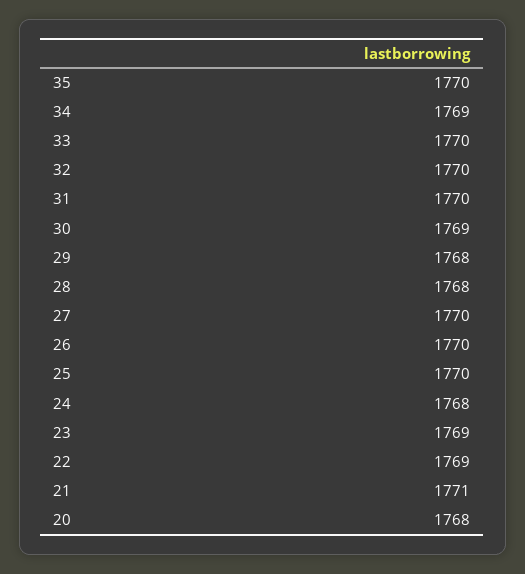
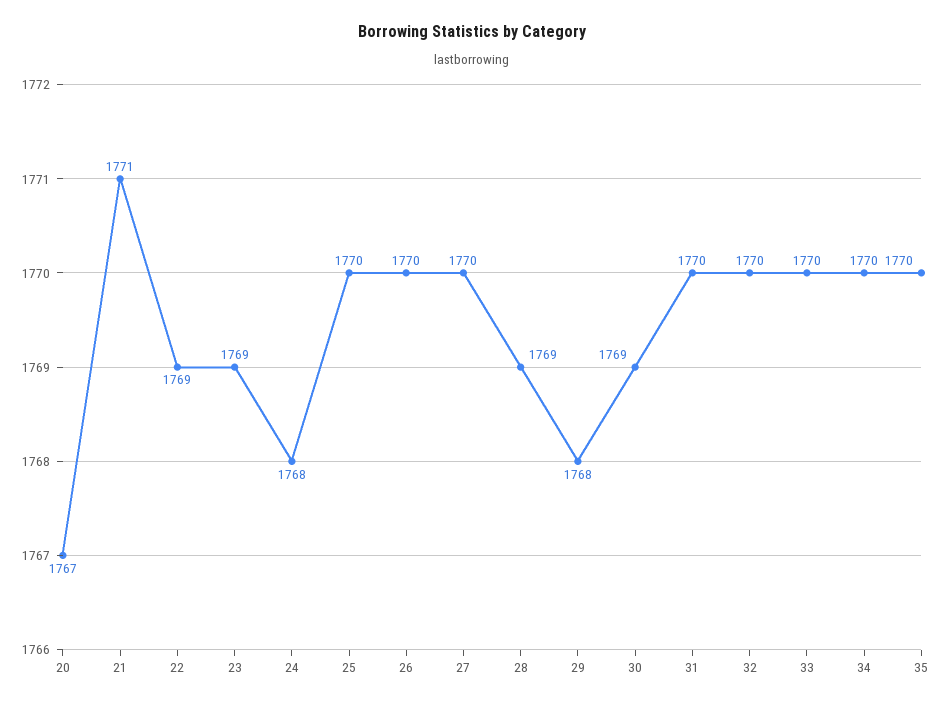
34: 1769 -> 1770
28: 1768 -> 1769
20: 1768 -> 1767

